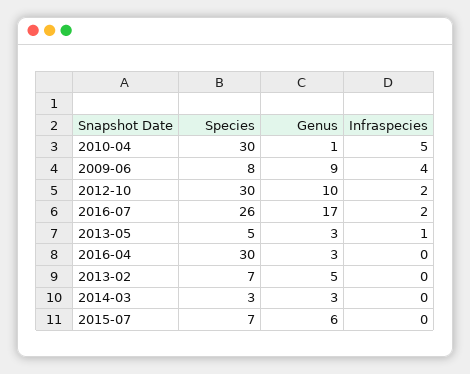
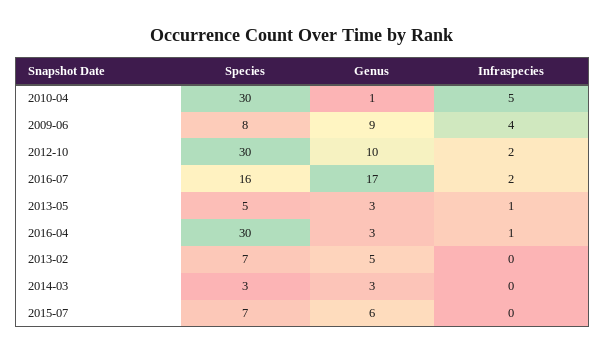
Species, 2016-07: 26 -> 16
Infraspecies, 2016-04: 0 -> 1

